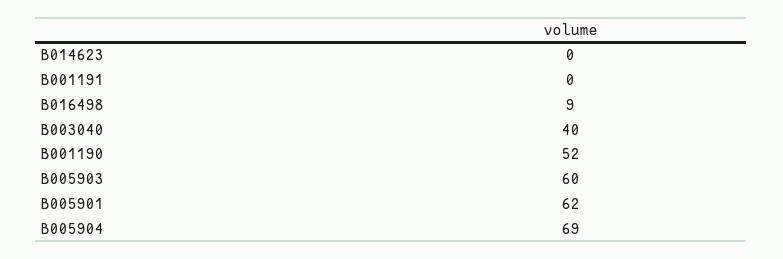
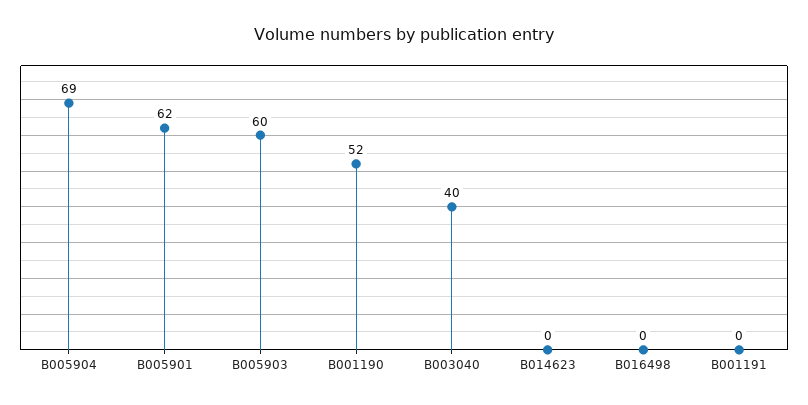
B016498: 9 -> 0

